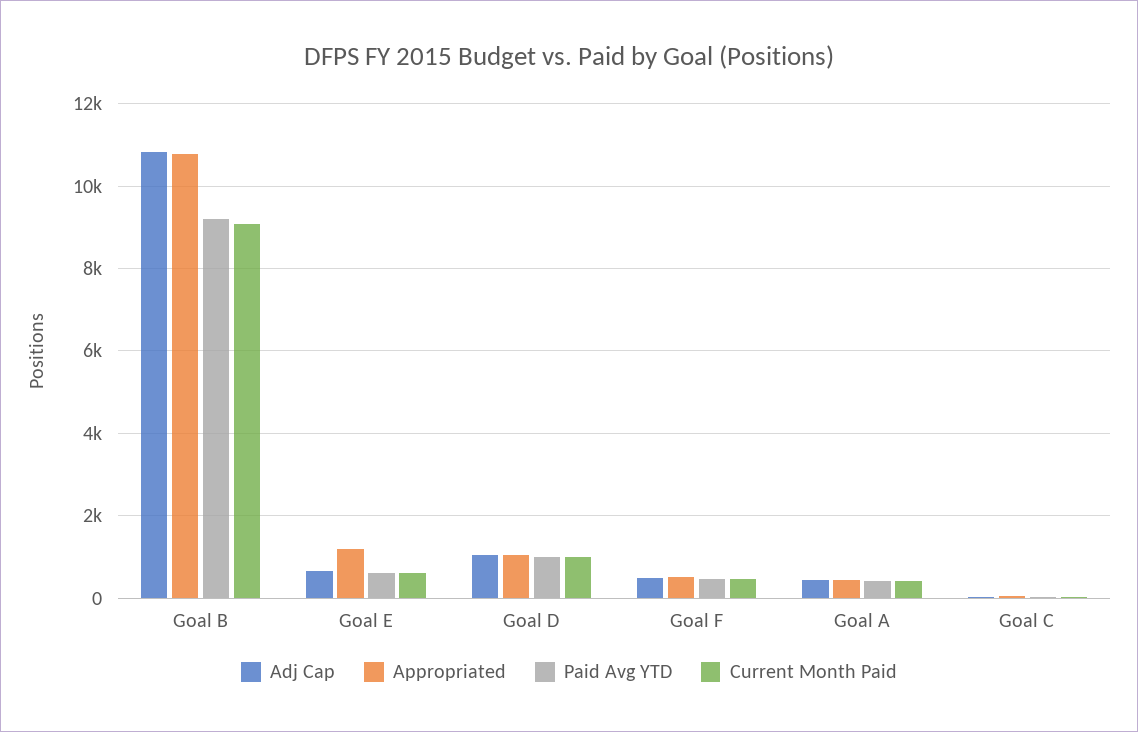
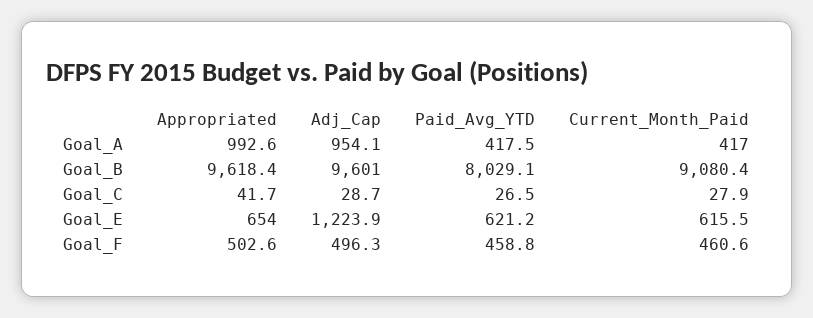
Adj Cap, Goal B: 10800 -> 9601
Appropriated, Goal B: 10800 -> 9618.4
Paid Avg YTD, Goal B: 9200 -> 8029.1
Adj Cap, Goal E: 600 -> 1223.9
Appropriated, Goal E: 1200 -> 654
Adj Cap, Goal D: 1000 -> none
Appropriated, Goal D: 1000 -> none
Paid Avg YTD, Goal D: 1000 -> none
Current Month Paid, Goal D: 1000 -> none
Adj Cap, Goal A: 400 -> 954.1
Appropriated, Goal A: 400 -> 992.6

